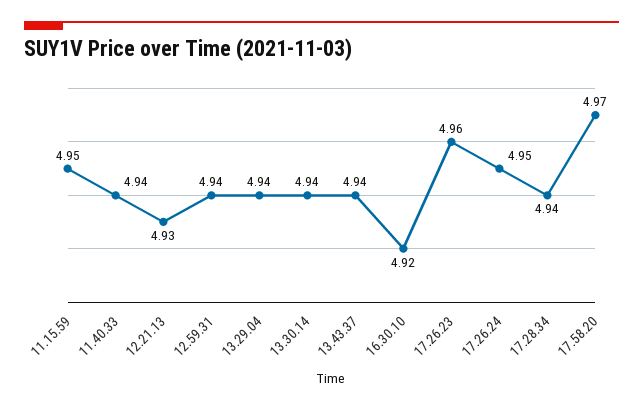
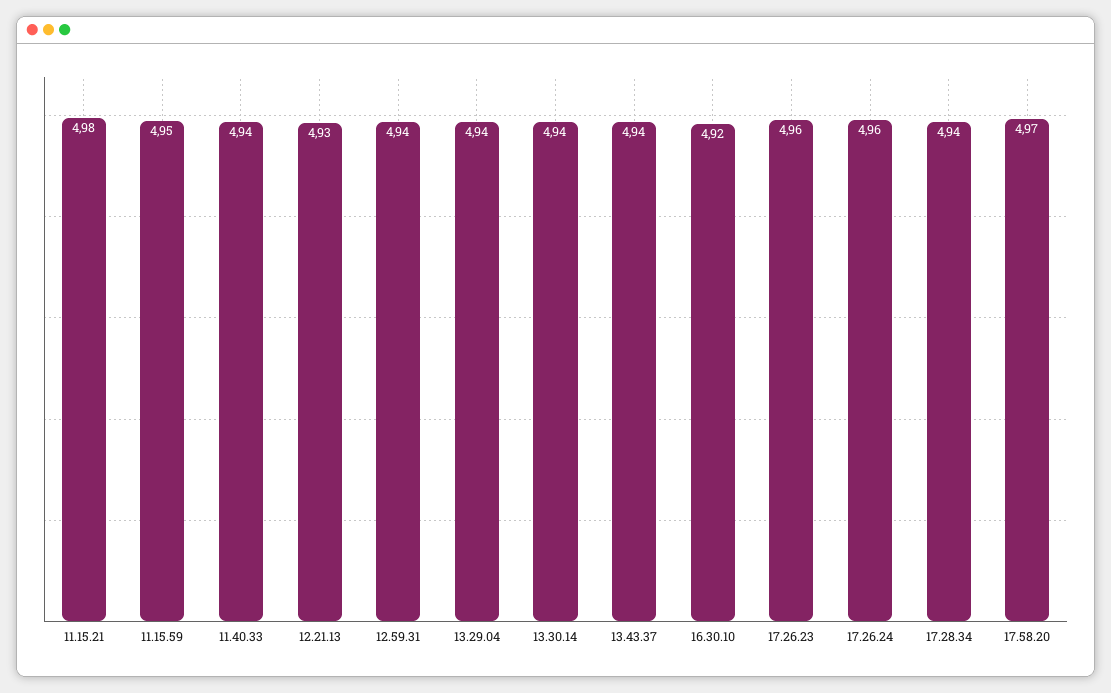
17.26.24: 4.95 -> 4.96
11.15.21: none -> 4.98

